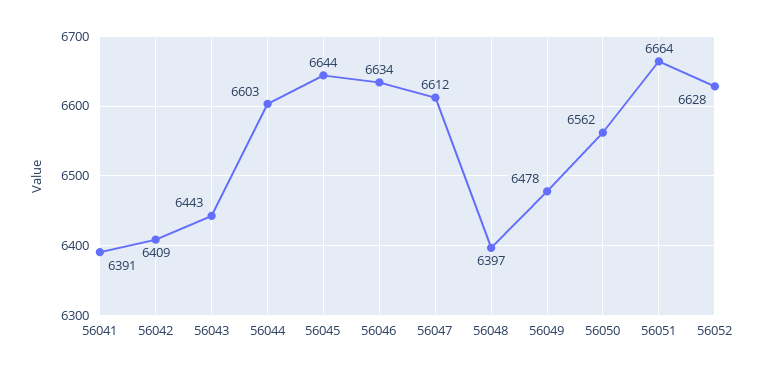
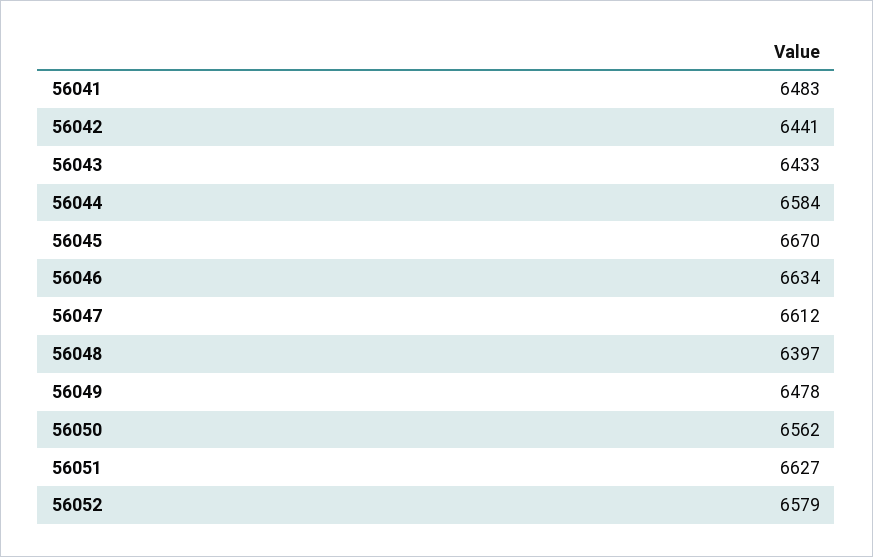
56041: 6391 -> 6483
56042: 6409 -> 6441
56043: 6443 -> 6433
56044: 6603 -> 6584
56045: 6644 -> 6670
56051: 6664 -> 6627
56052: 6628 -> 6579

